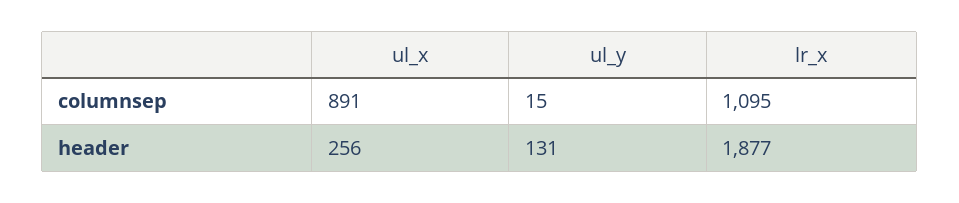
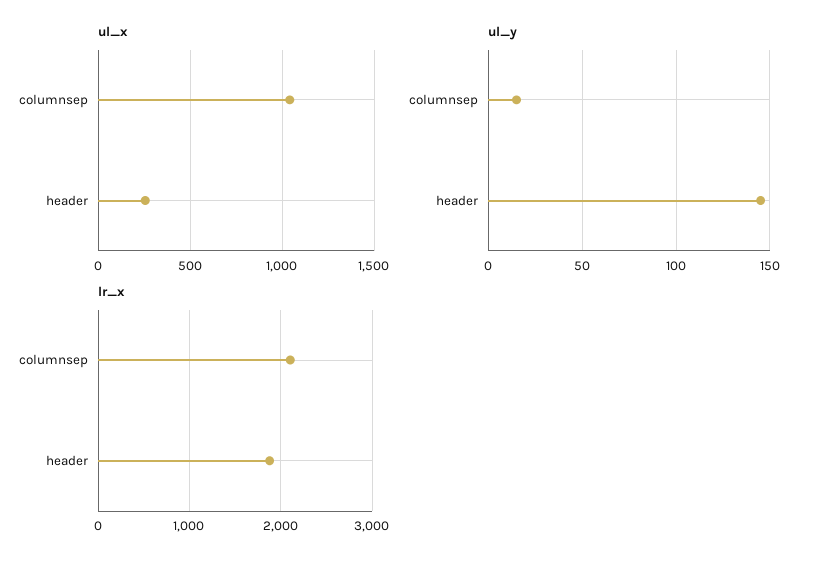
ul_x, columnsep: 891 -> 1050
lr_x, columnsep: 1095 -> 2100
ul_y, header: 131 -> 145

